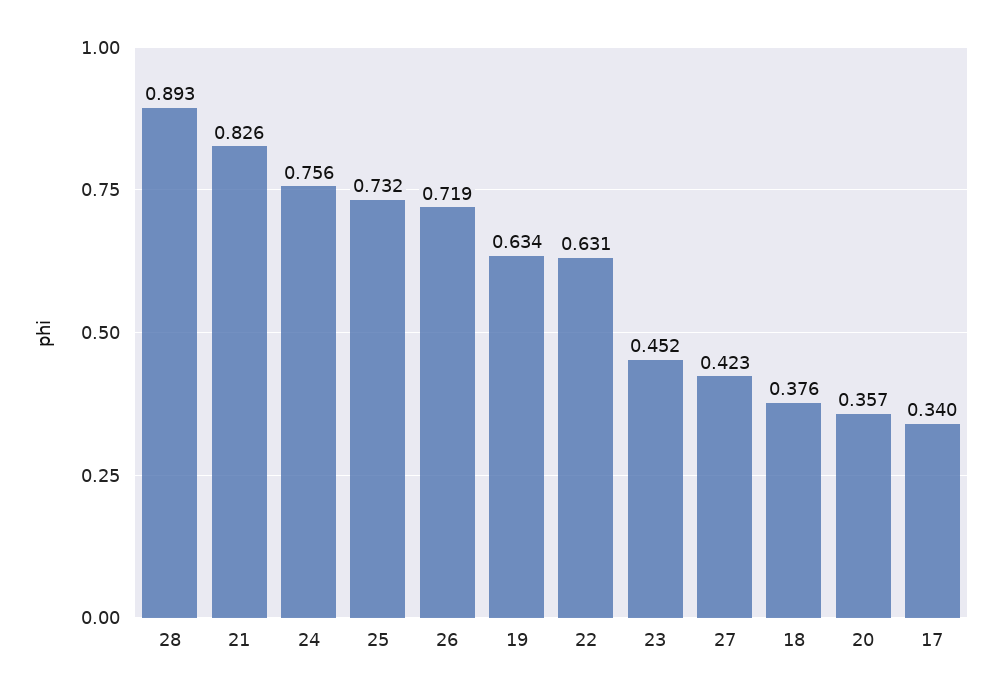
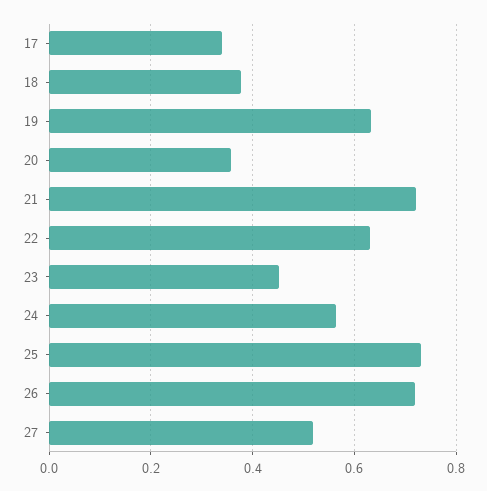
28: 0.893 -> none
21: 0.826 -> 0.72
24: 0.756 -> 0.56
27: 0.423 -> 0.52

